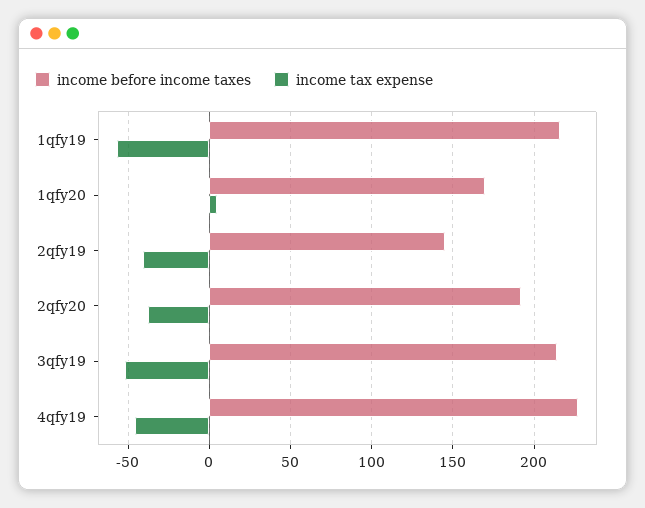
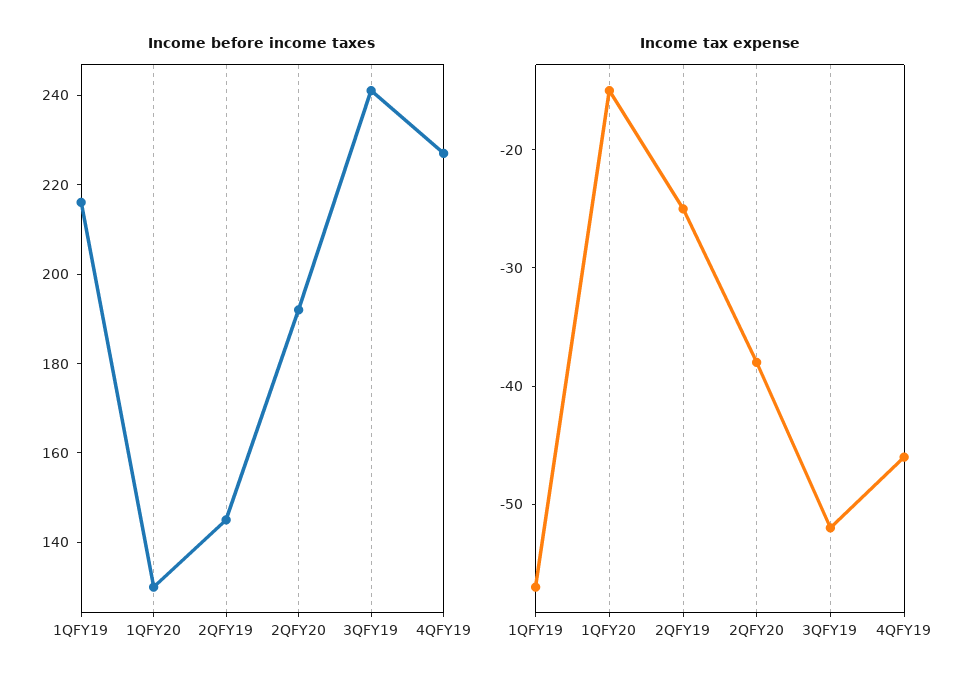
income before income taxes, 1qfy20: 170 -> 130
income tax expense, 1qfy20: 5 -> -15
income tax expense, 2qfy19: -40 -> -25
income before income taxes, 3qfy19: 215 -> 240

